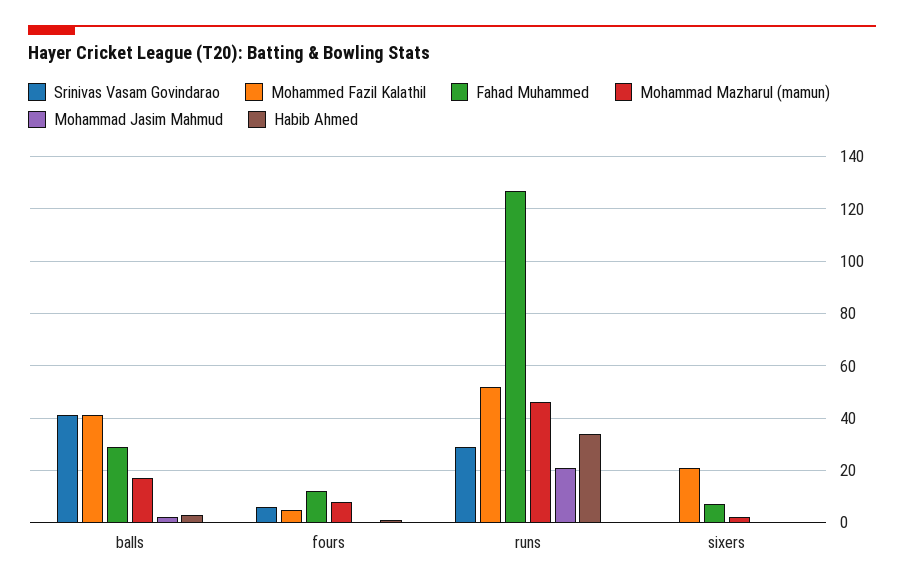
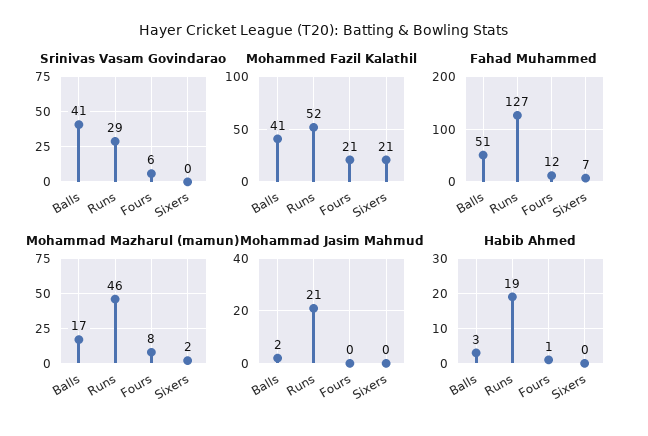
Fahad Muhammed, balls: 30 -> 51
Mohammed Fazil Kalathil, fours: 5 -> 21
Habib Ahmed, runs: 35 -> 19

